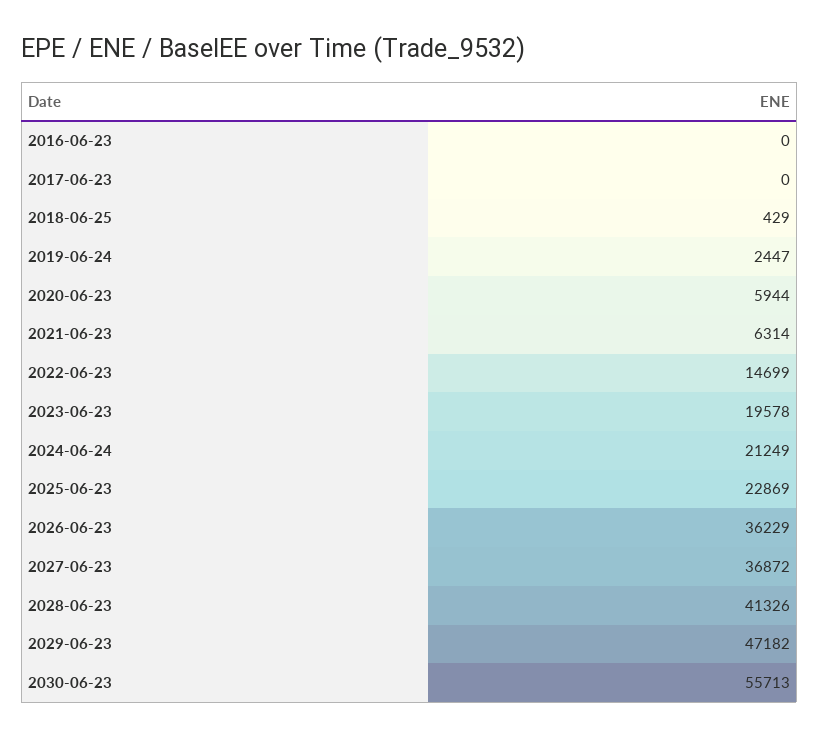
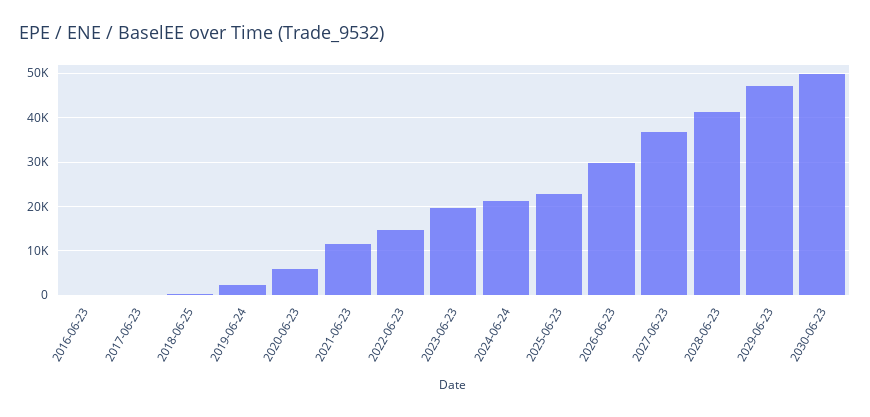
2021-06-23: 6314 -> 12000
2026-06-23: 36229 -> 30000
2030-06-23: 55713 -> 50000

